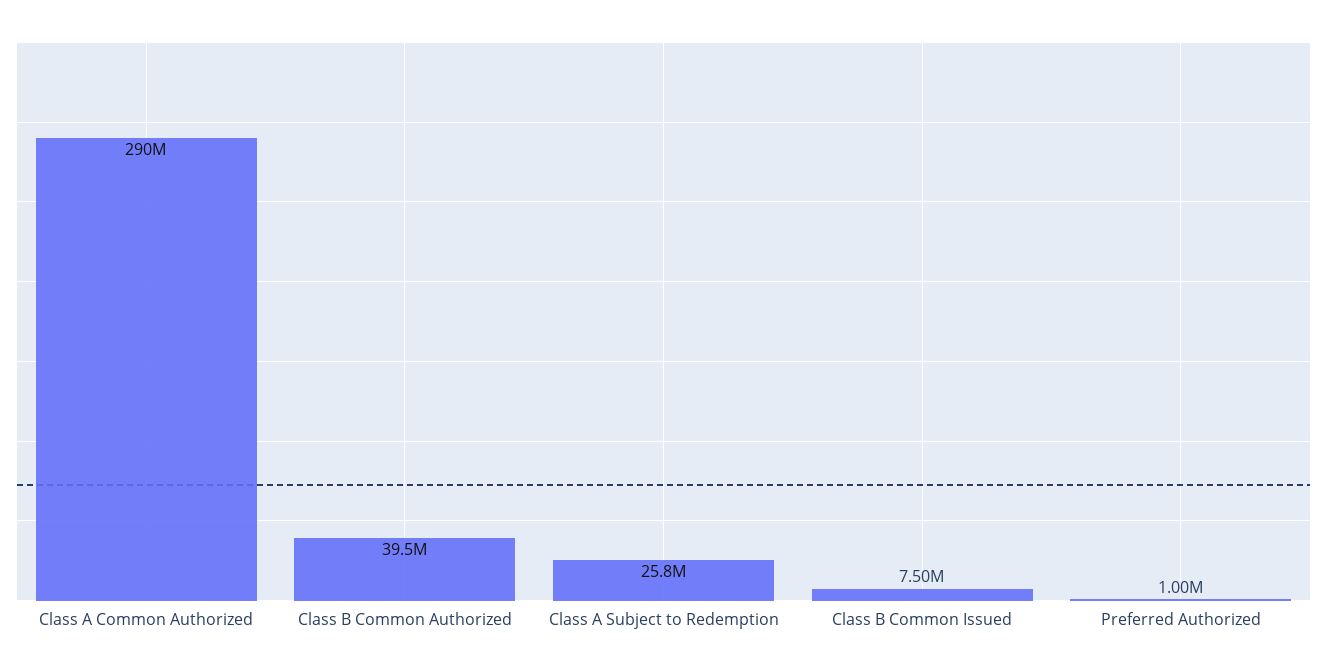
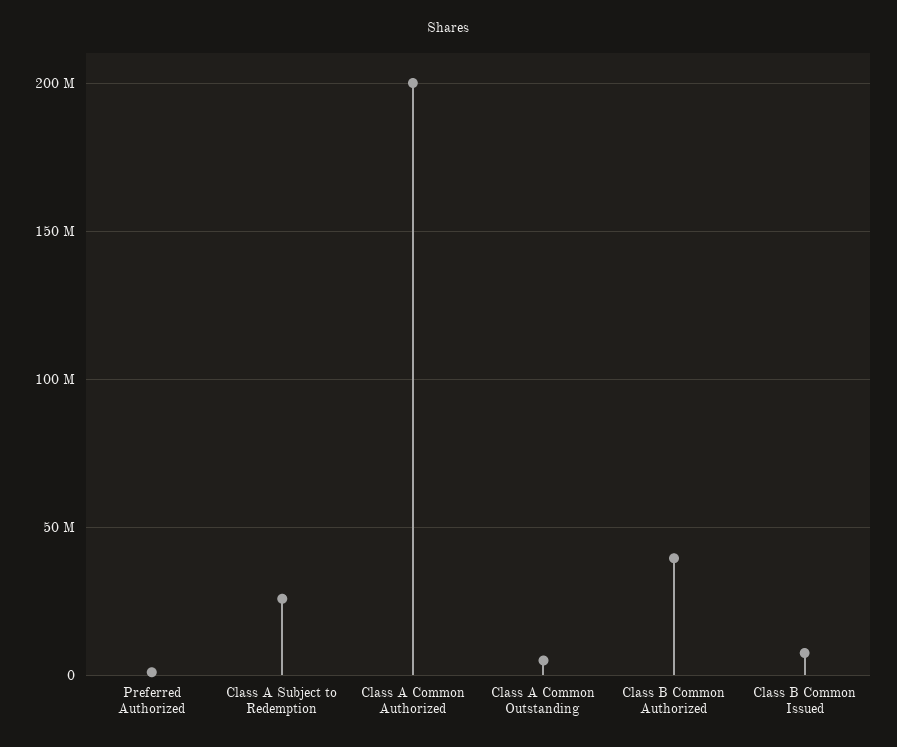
Class A Common Authorized: 290000000 -> 200000000
Class A Common Outstanding: none -> 5000000

